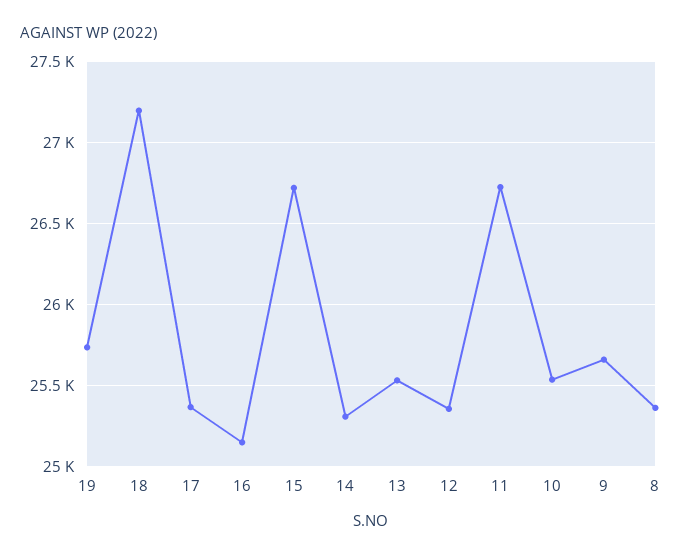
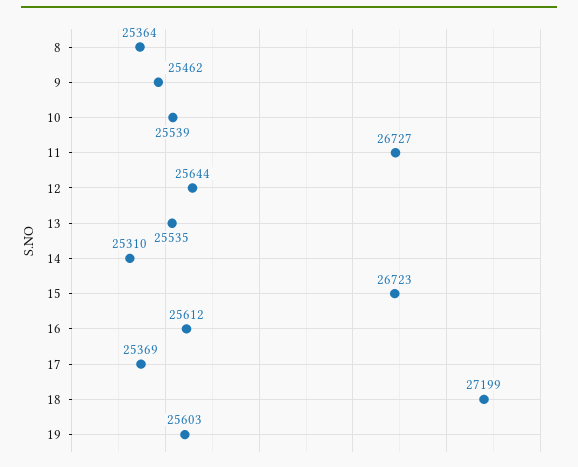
19: 25750 -> 25603
16: 25150 -> 25612
12: 25350 -> 25644
9: 25650 -> 25462

